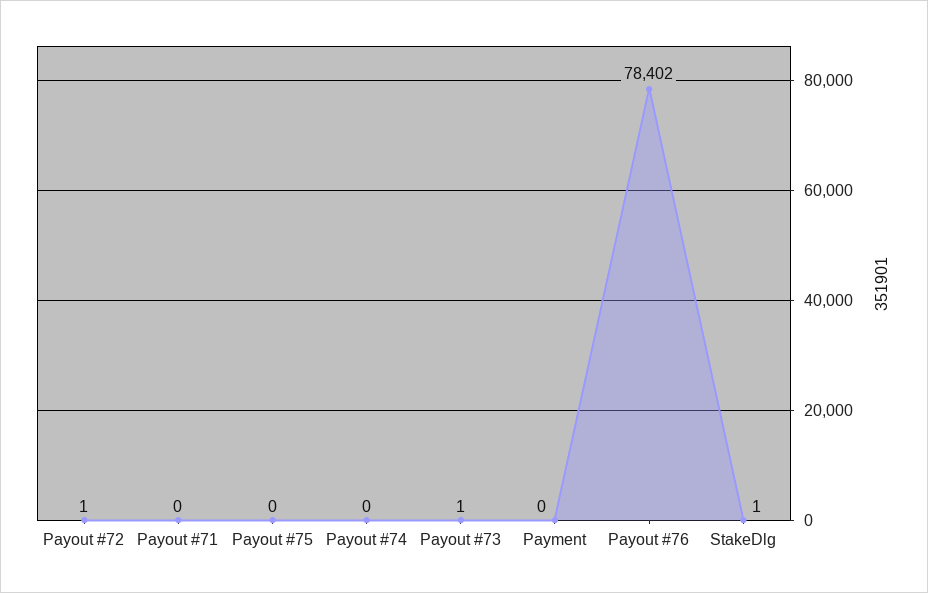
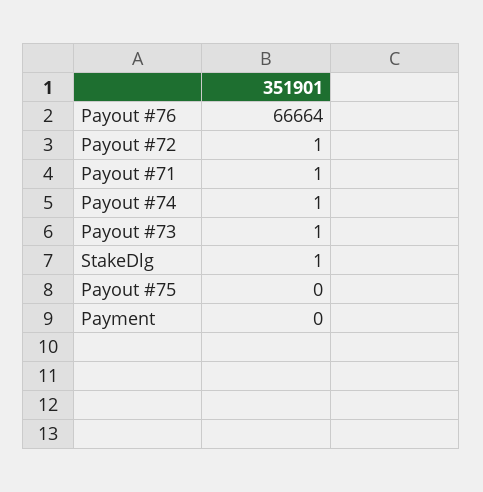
Payout #71: 0 -> 1
Payout #74: 0 -> 1
Payout #76: 78402 -> 66664

